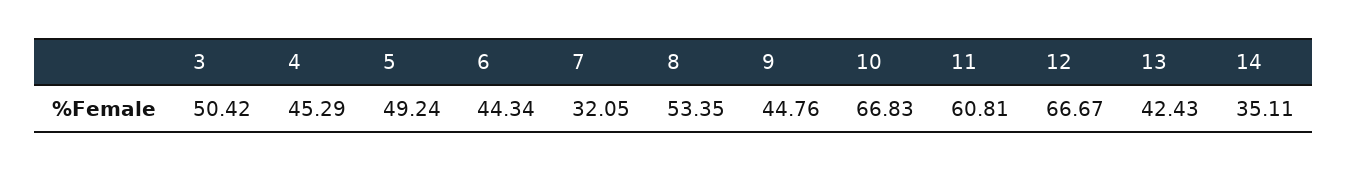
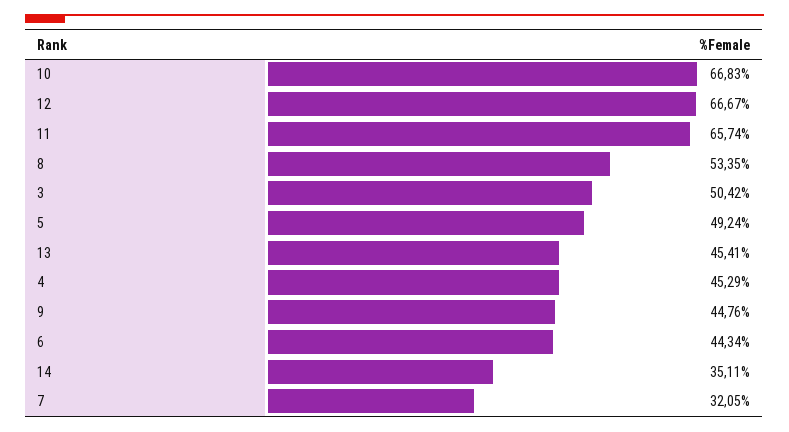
11: 60.81 -> 65.74
13: 42.43 -> 45.41

